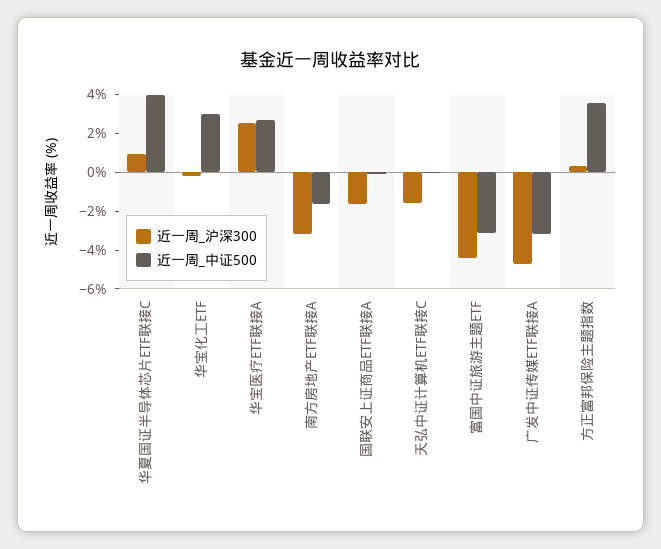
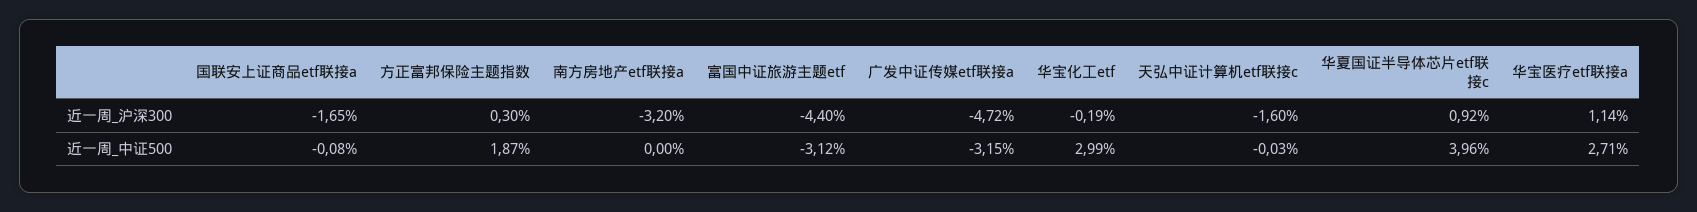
近一周_沪深300, 华宝医疗ETF联接A: 2.5 -> 1.14
近一周_中证500, 南方房地产ETF联接A: -1.5 -> 0
近一周_中证500, 方正富邦保险主题指数: 3.5 -> 1.87

